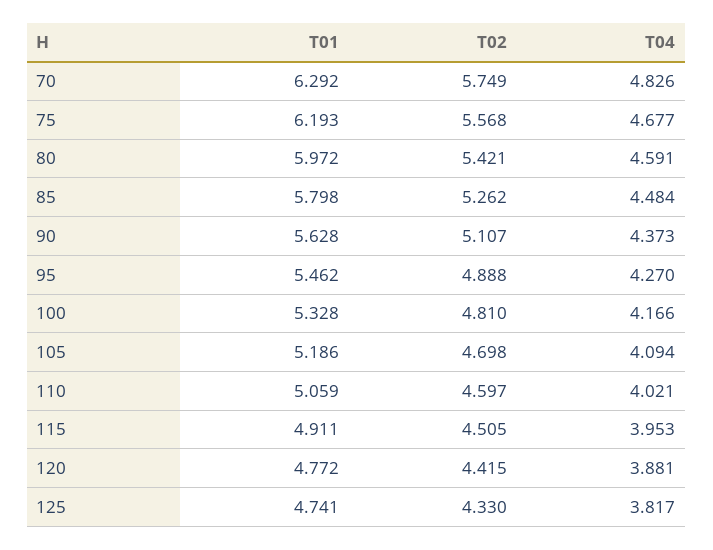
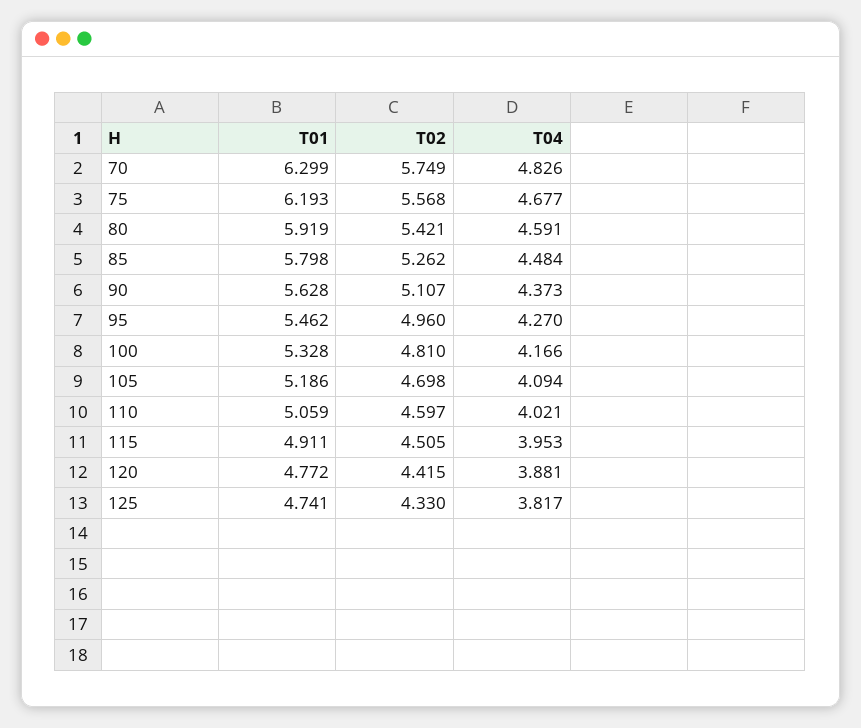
T01, 70: 6.292 -> 6.299
T01, 80: 5.972 -> 5.919
T02, 95: 4.888 -> 4.96

